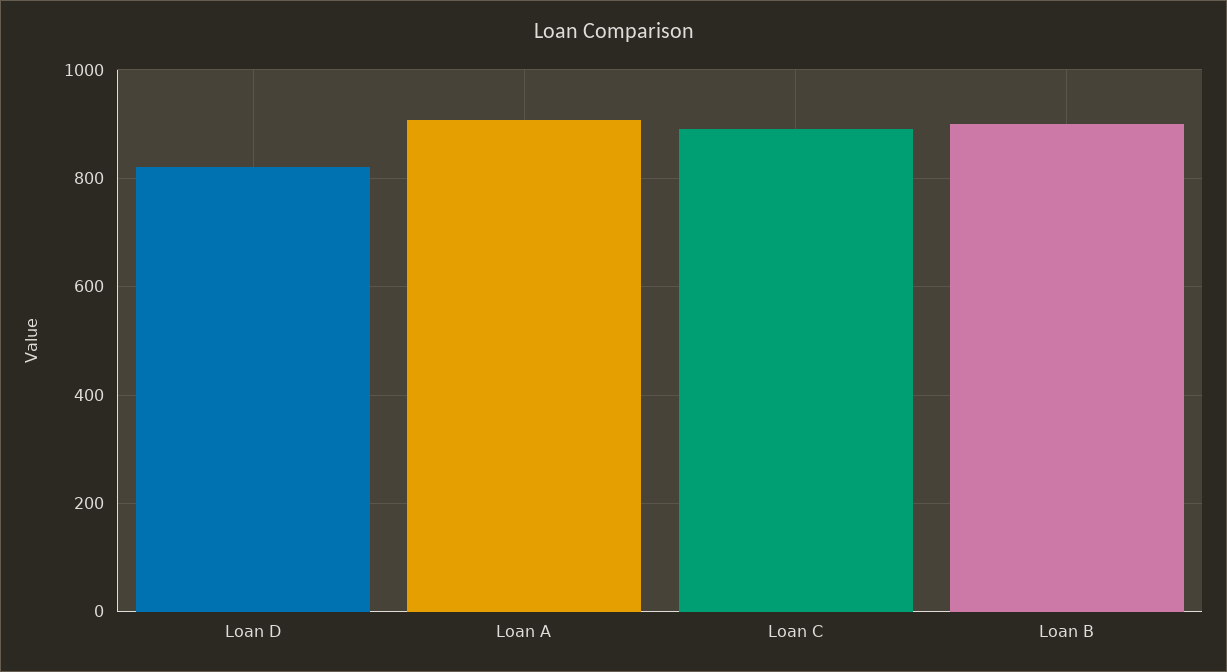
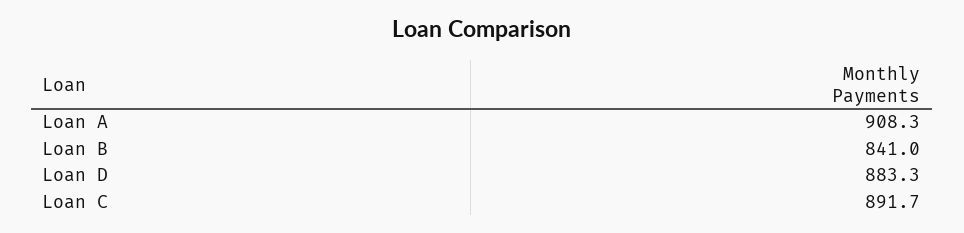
Loan D: 820 -> 883.3
Loan B: 900 -> 841

